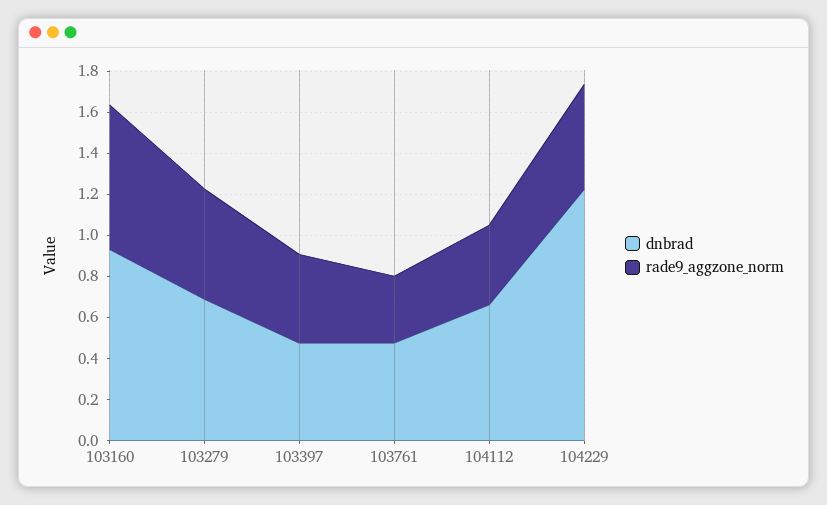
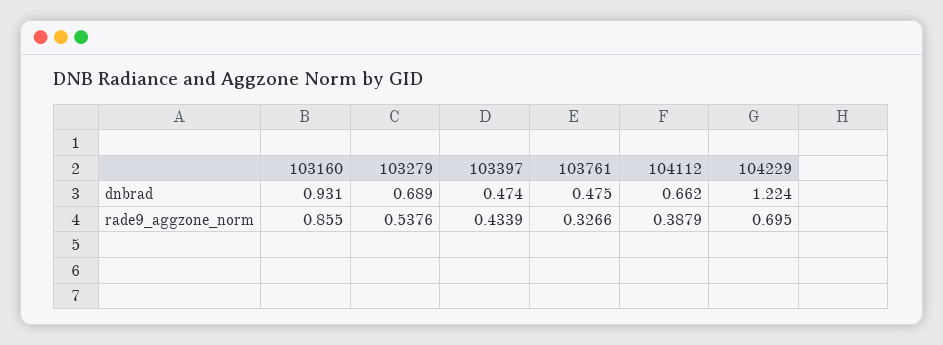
rade9_aggzone_norm, 103160: 0.7 -> 0.855
rade9_aggzone_norm, 104229: 0.5 -> 0.695

